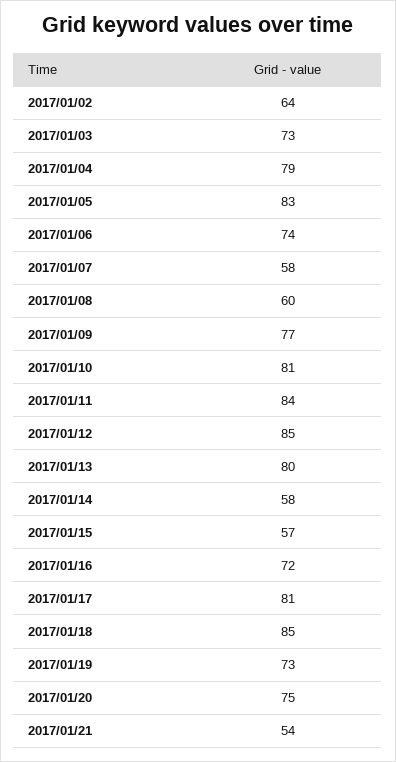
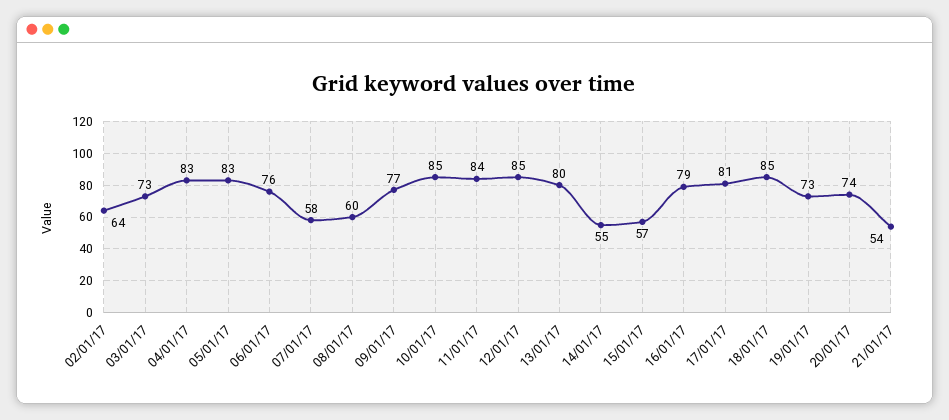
2017/01/04: 79 -> 83
2017/01/06: 74 -> 76
2017/01/10: 81 -> 85
2017/01/14: 58 -> 55
2017/01/16: 72 -> 79
2017/01/20: 75 -> 74

